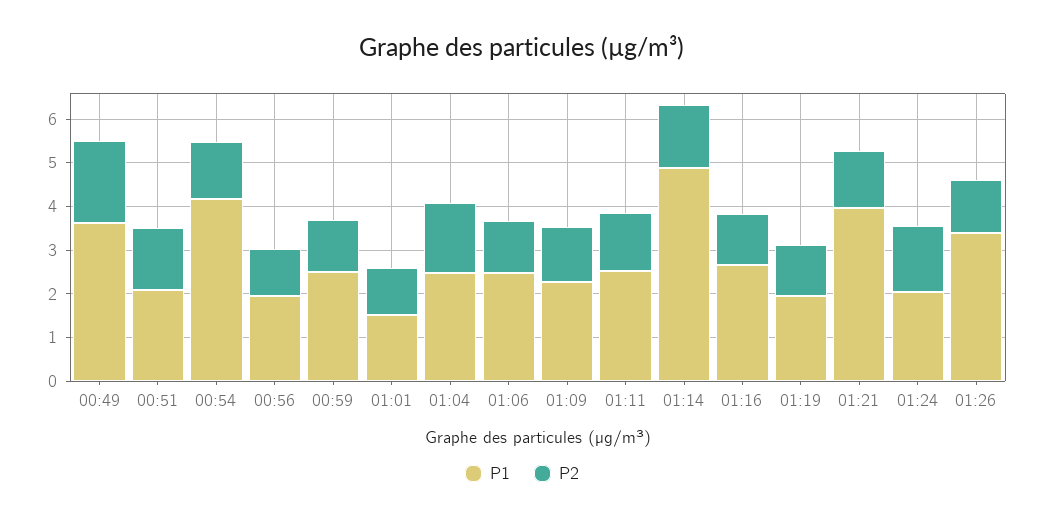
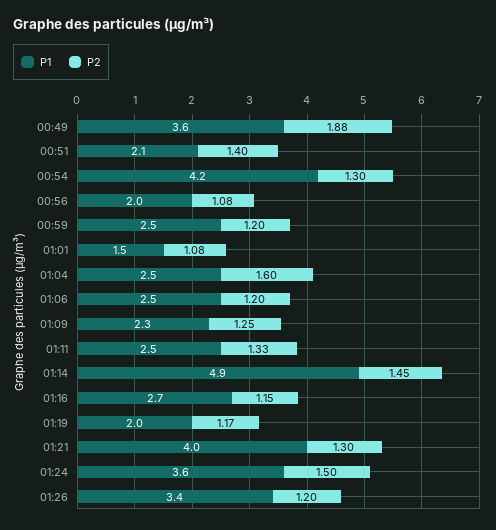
P1, 01:24: 2 -> 3.6

